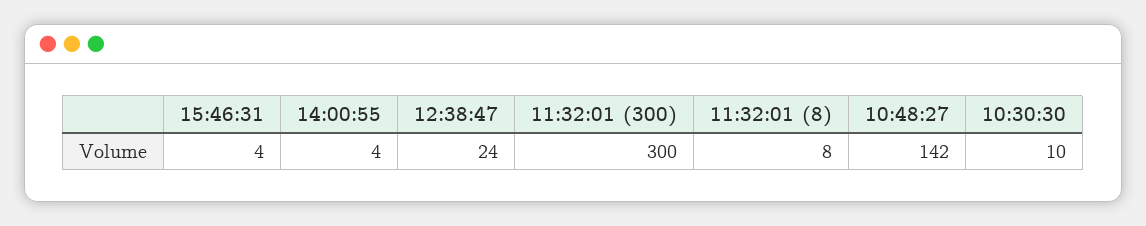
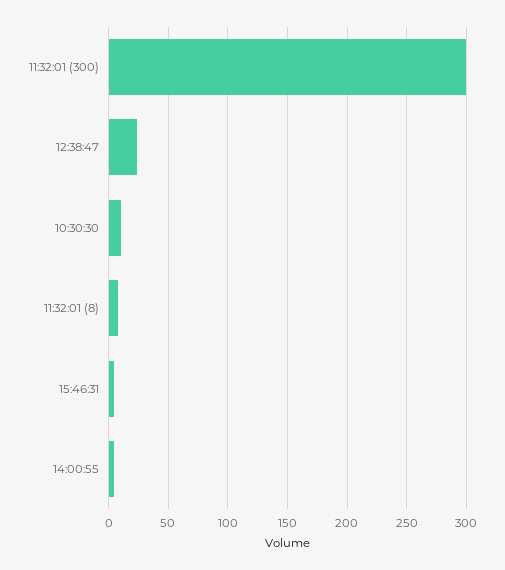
10:48:27: 142 -> none

